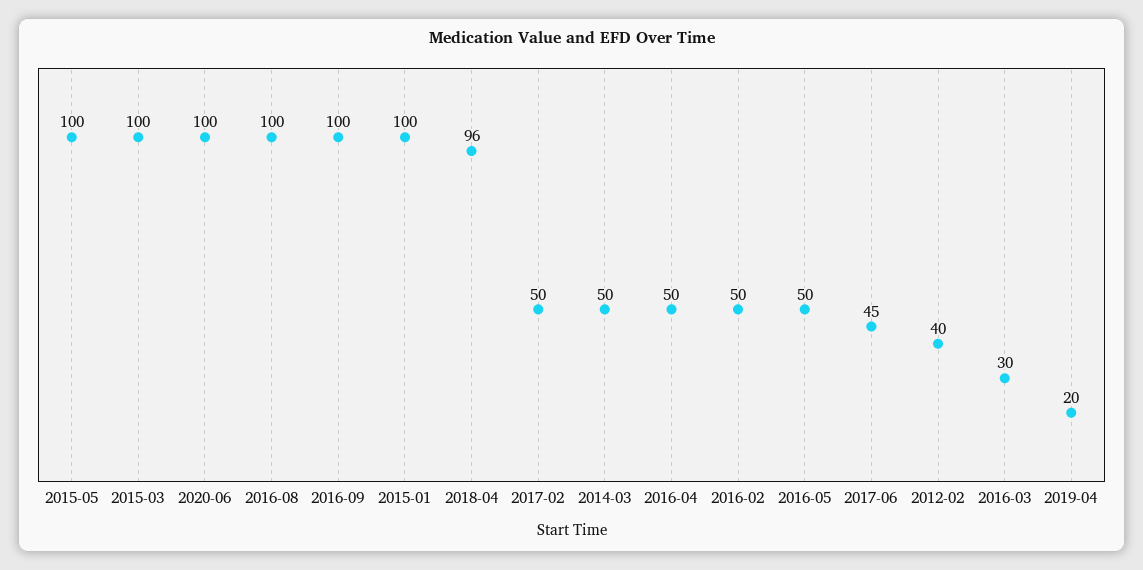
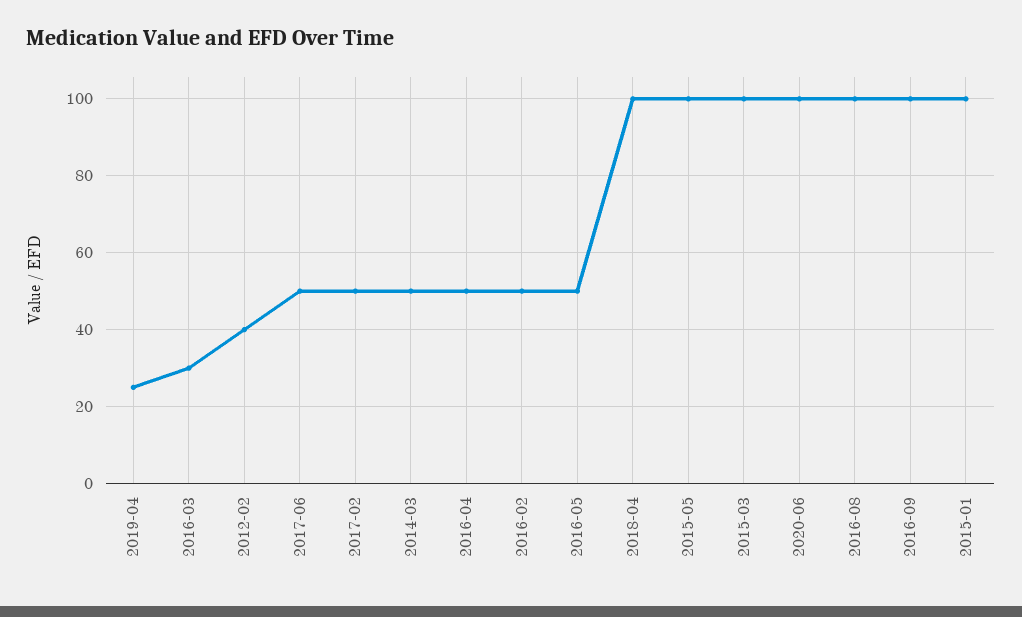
2018-04: 96 -> 100
2017-06: 45 -> 50
2019-04: 20 -> 25

